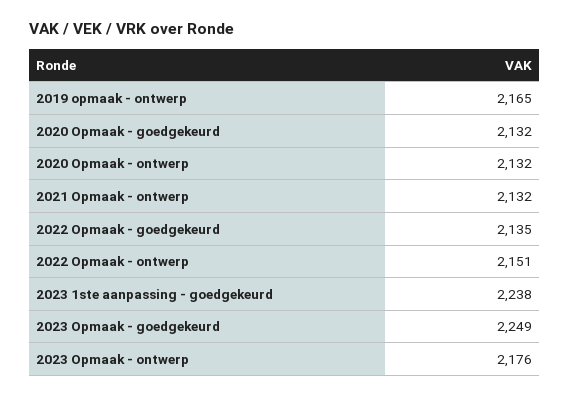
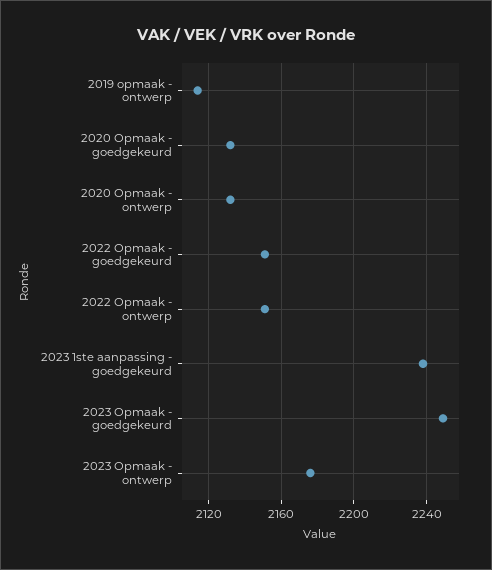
2019 opmaak - ontwerp: 2165 -> 2115
2021 Opmaak - ontwerp: 2132 -> none
2022 Opmaak - goedgekeurd: 2135 -> 2150

